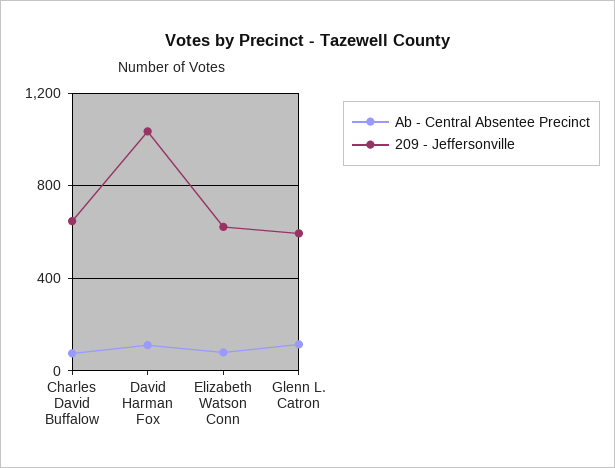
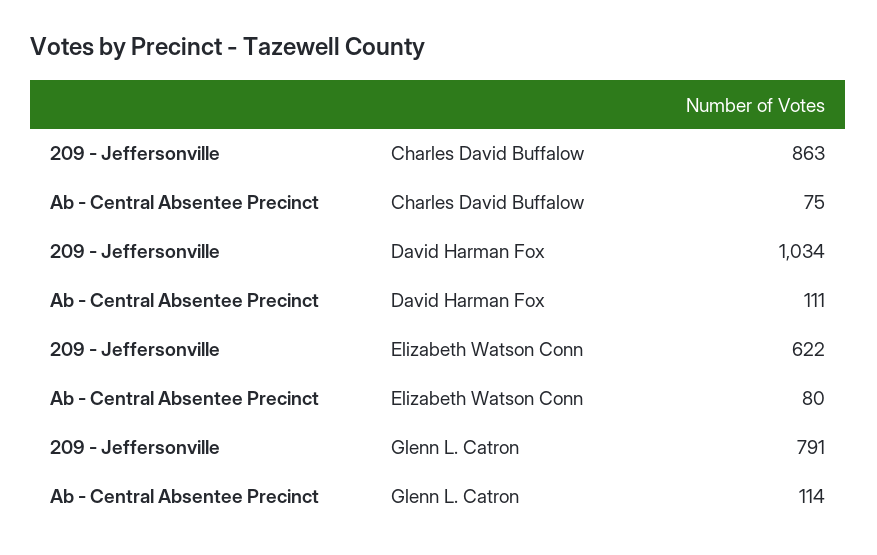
209 - Jeffersonville, Charles David Buffalow: 650 -> 863
209 - Jeffersonville, Glenn L. Catron: 600 -> 791

